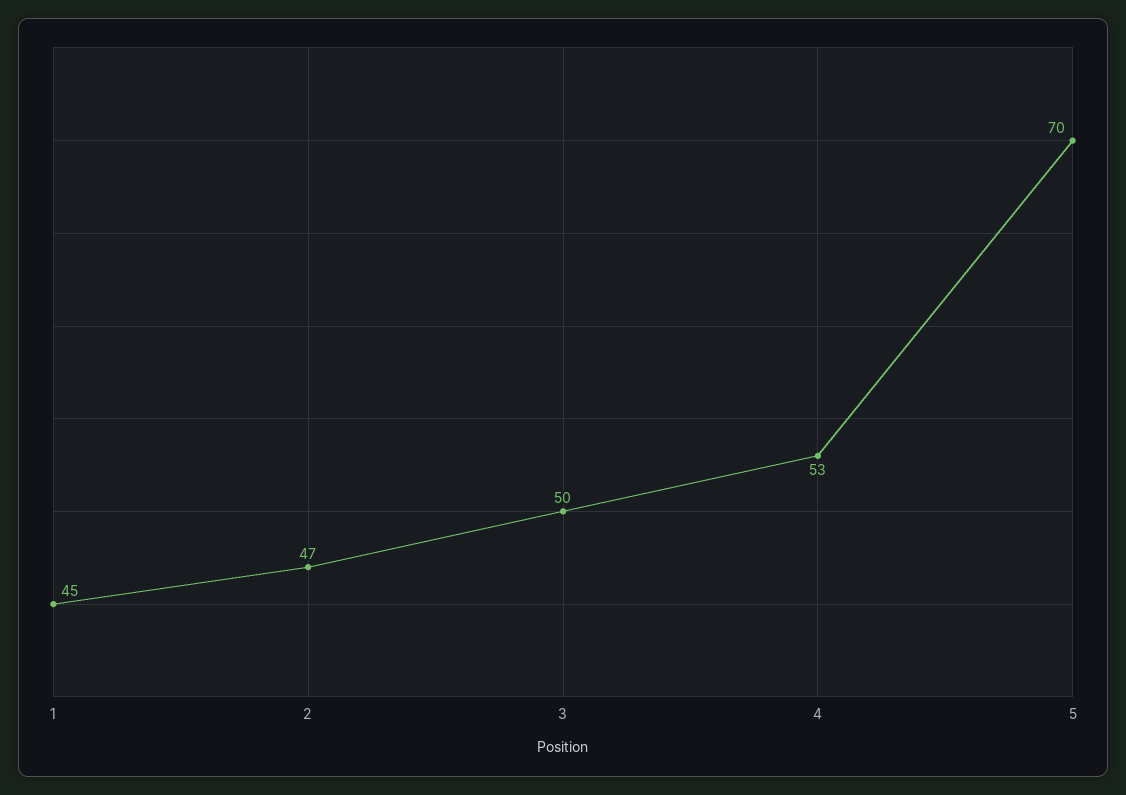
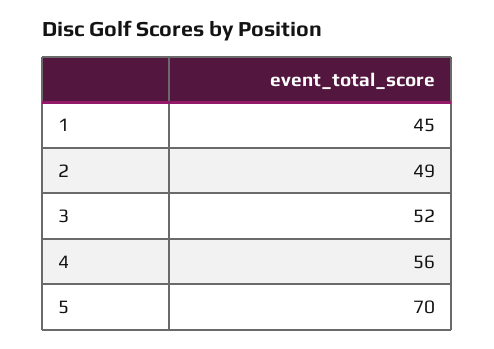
2: 47 -> 49
3: 50 -> 52
4: 53 -> 56

